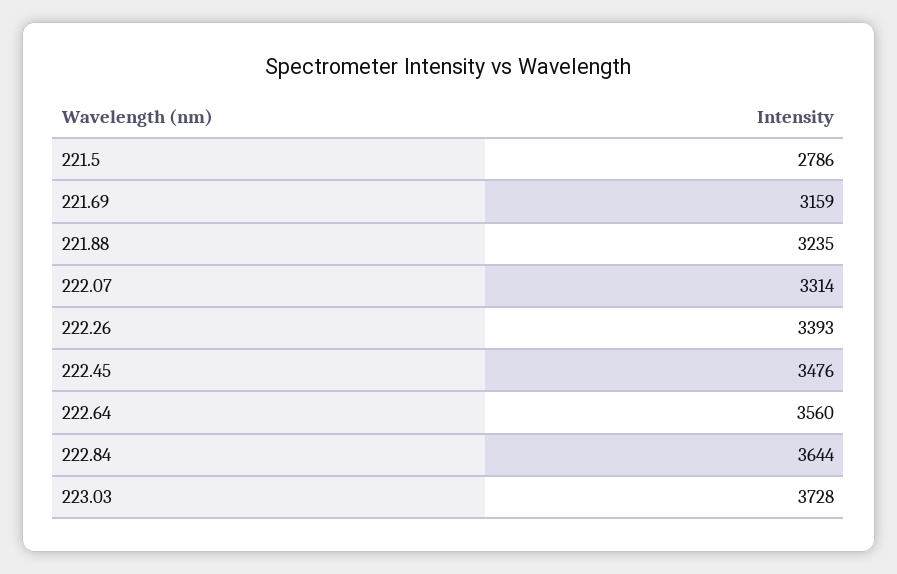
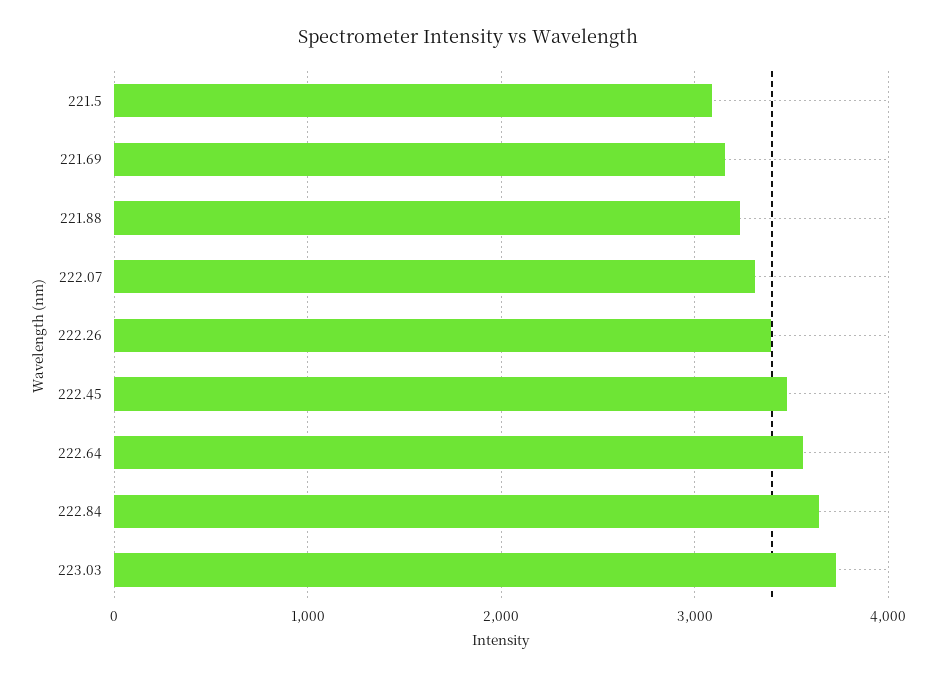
221.5: 2786 -> 3100

